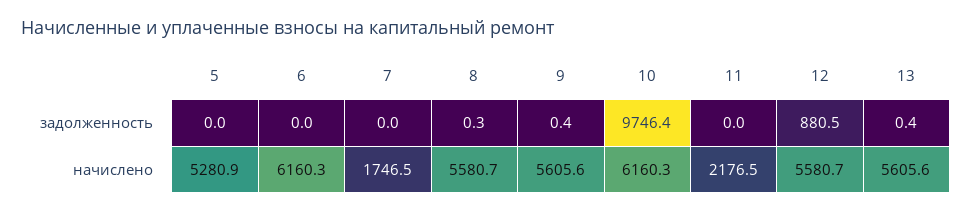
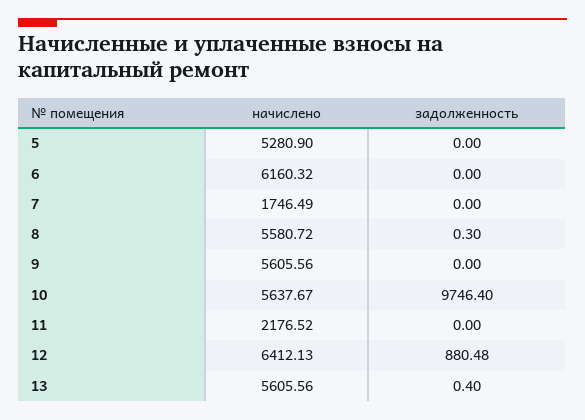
9, задолженность: 0.4 -> 0
10, начислено: 6160.3 -> 5637.67
12, начислено: 5580.7 -> 6412.13

